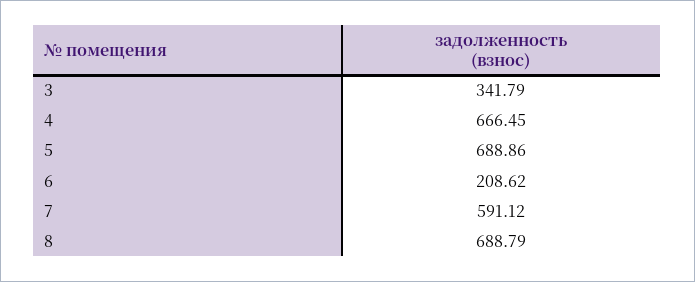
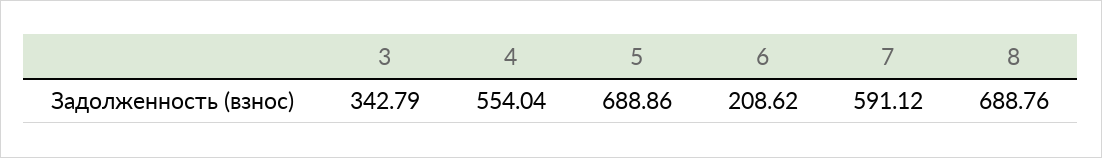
3: 341.79 -> 342.79
4: 666.45 -> 554.04
8: 688.79 -> 688.76

